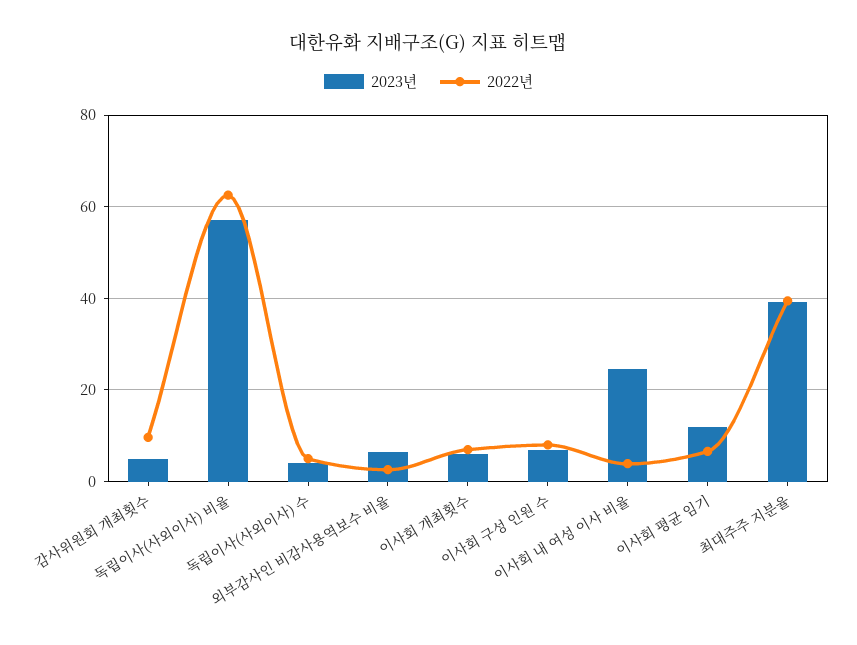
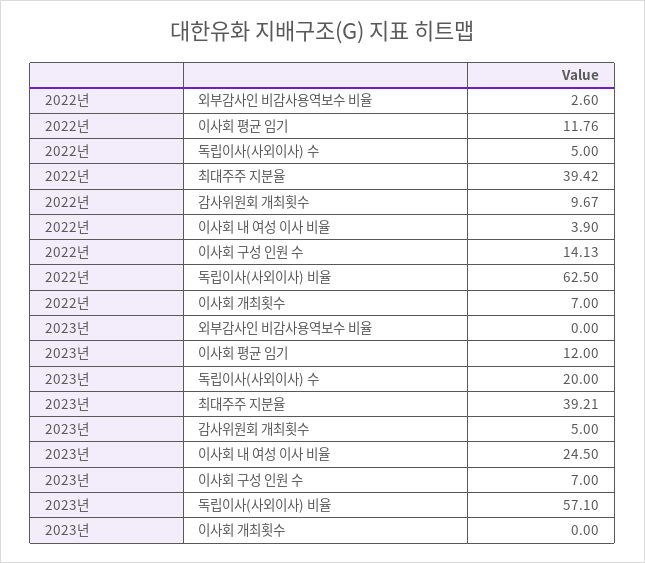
2023년, 독립이사(사외이사) 수: 4 -> 20
2023년, 외부감사인 비감사용역보수 비율: 6 -> 0
2023년, 이사회 개최횟수: 6 -> 0
2022년, 이사회 구성 인원 수: 8 -> 14.13
2022년, 이사회 평균 임기: 6 -> 11.76

